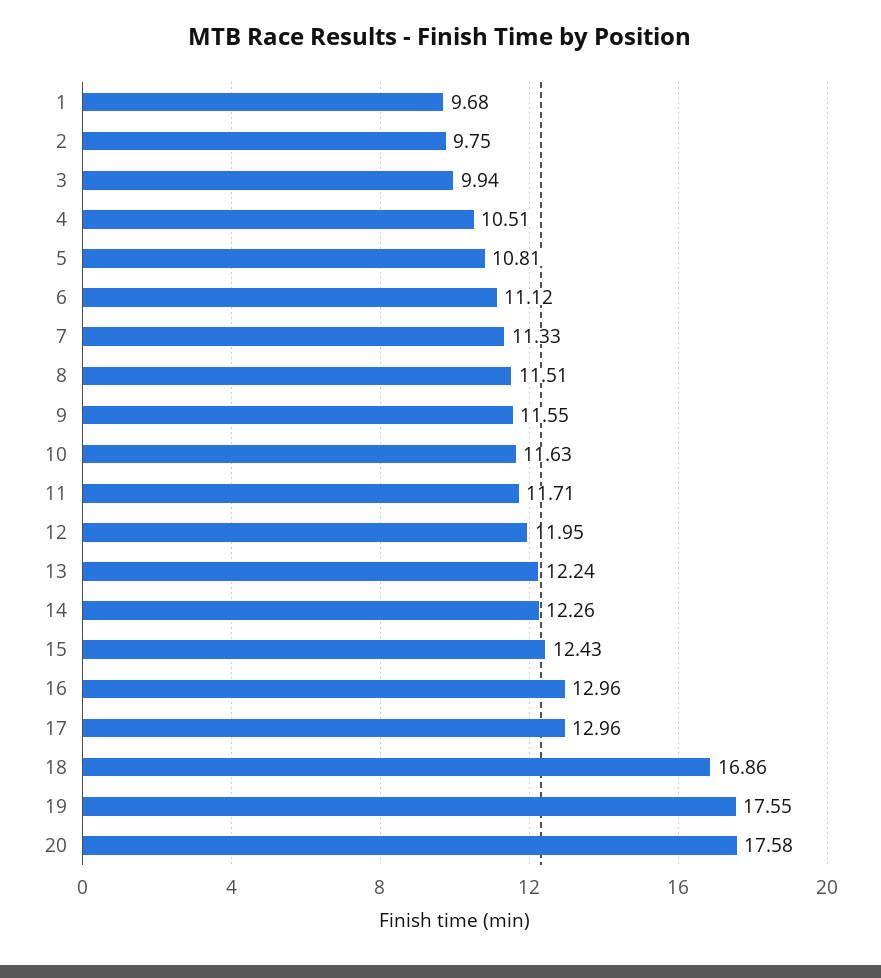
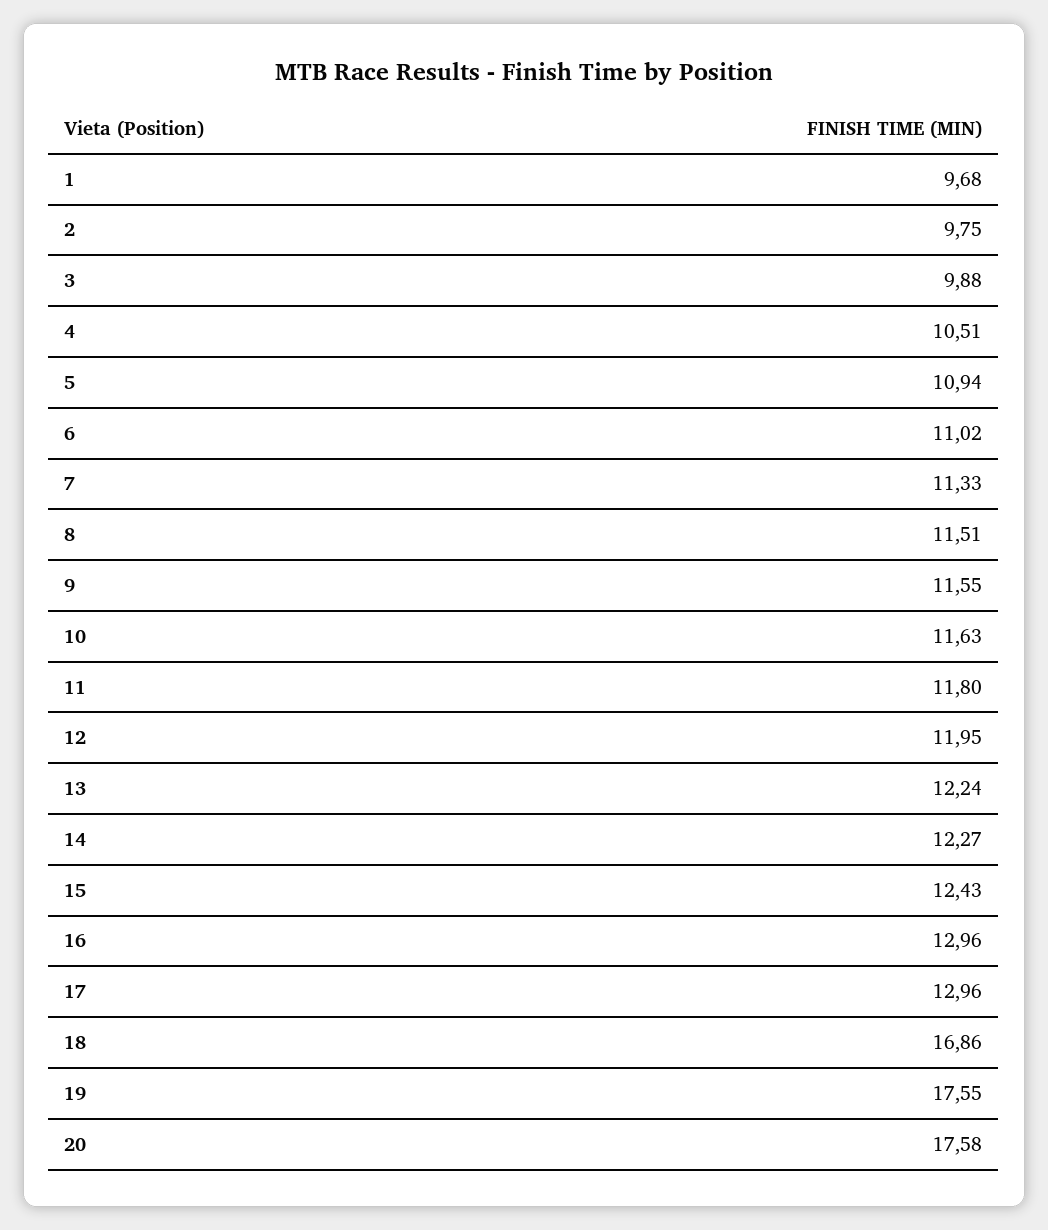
3: 9.94 -> 9.88
5: 10.81 -> 10.94
6: 11.12 -> 11.02
11: 11.71 -> 11.8
14: 12.26 -> 12.27

